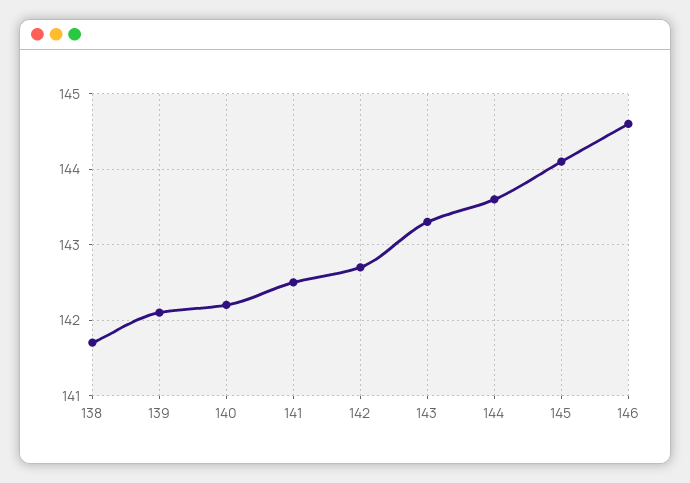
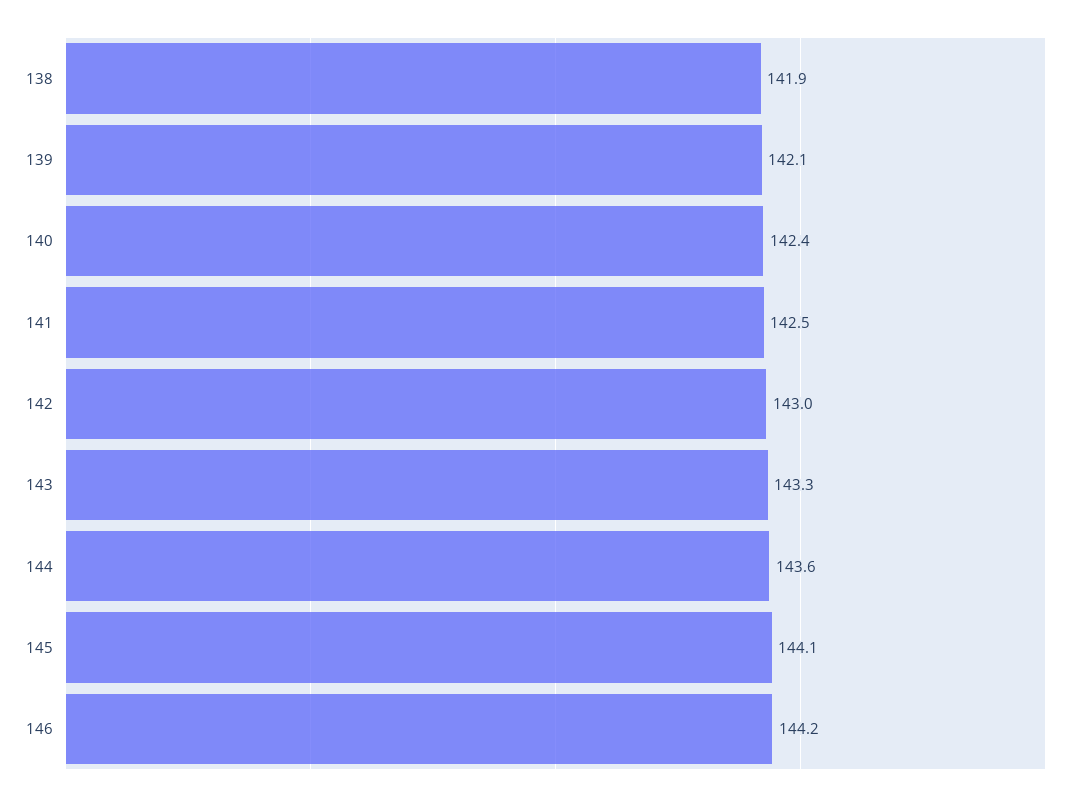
138: 141.7 -> 141.9
140: 142.2 -> 142.4
142: 142.7 -> 143
146: 144.6 -> 144.2

